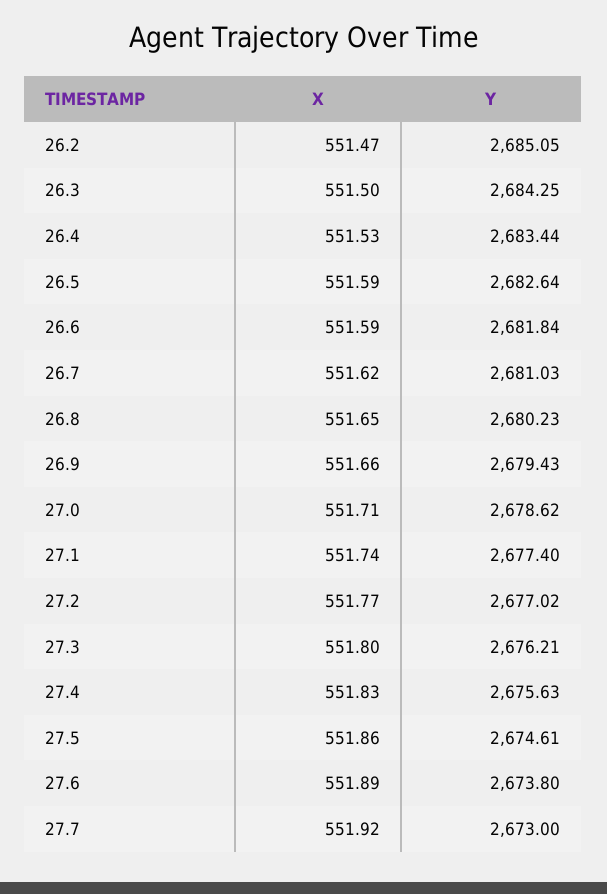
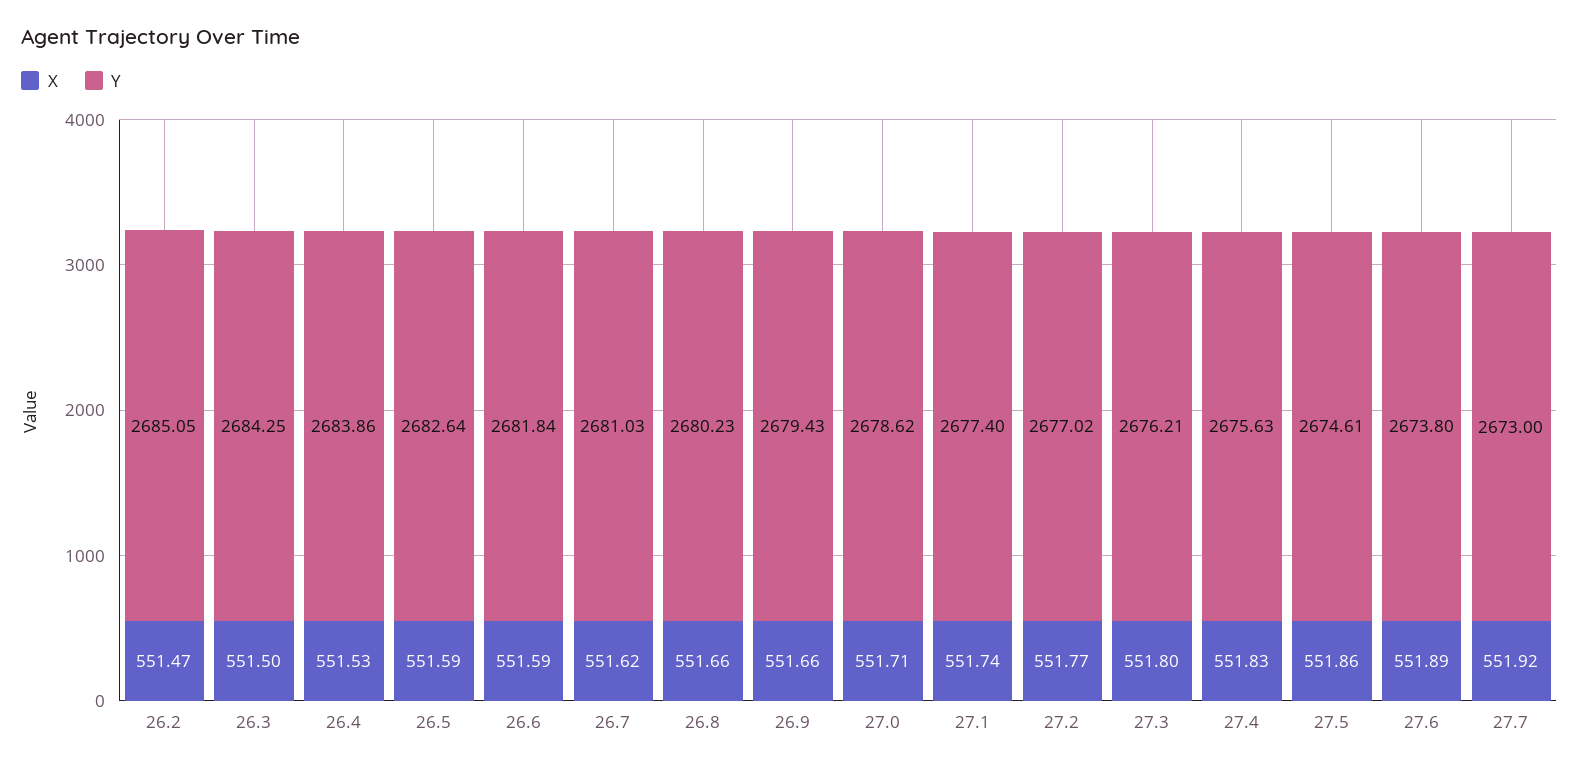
Y, 26.4: 2683.44 -> 2683.86
X, 26.8: 551.65 -> 551.66

